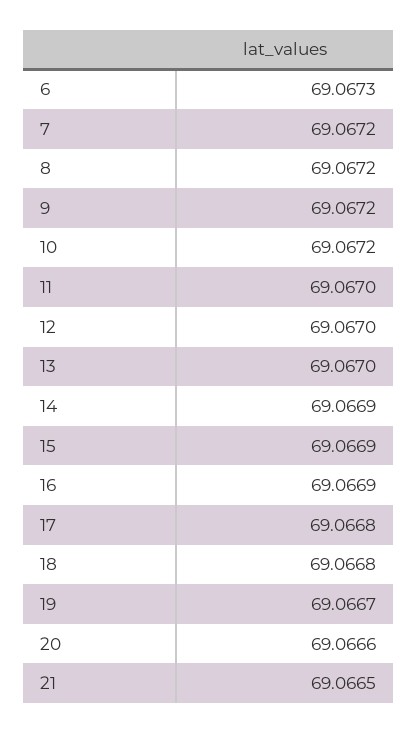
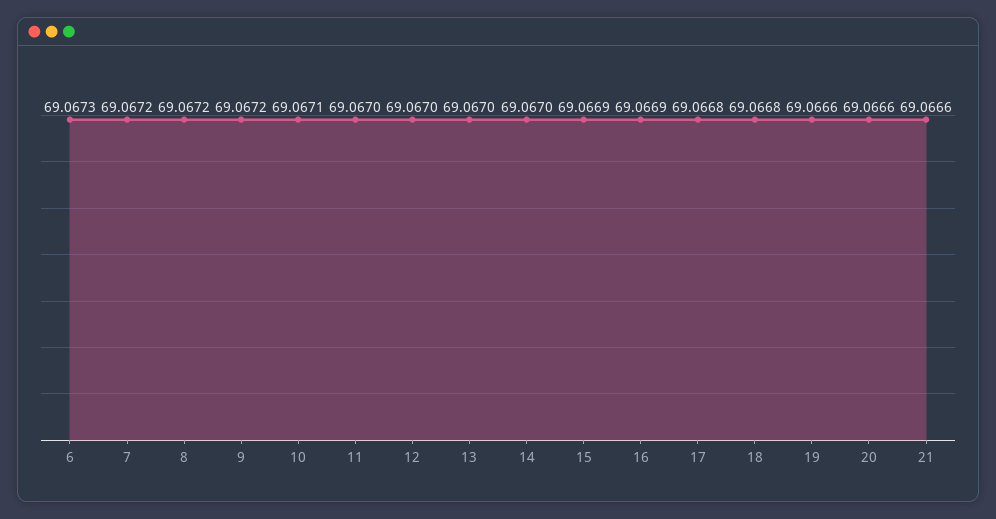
10: 69.0672 -> 69.0671
14: 69.0669 -> 69.067
19: 69.0667 -> 69.0666
21: 69.0665 -> 69.0666

